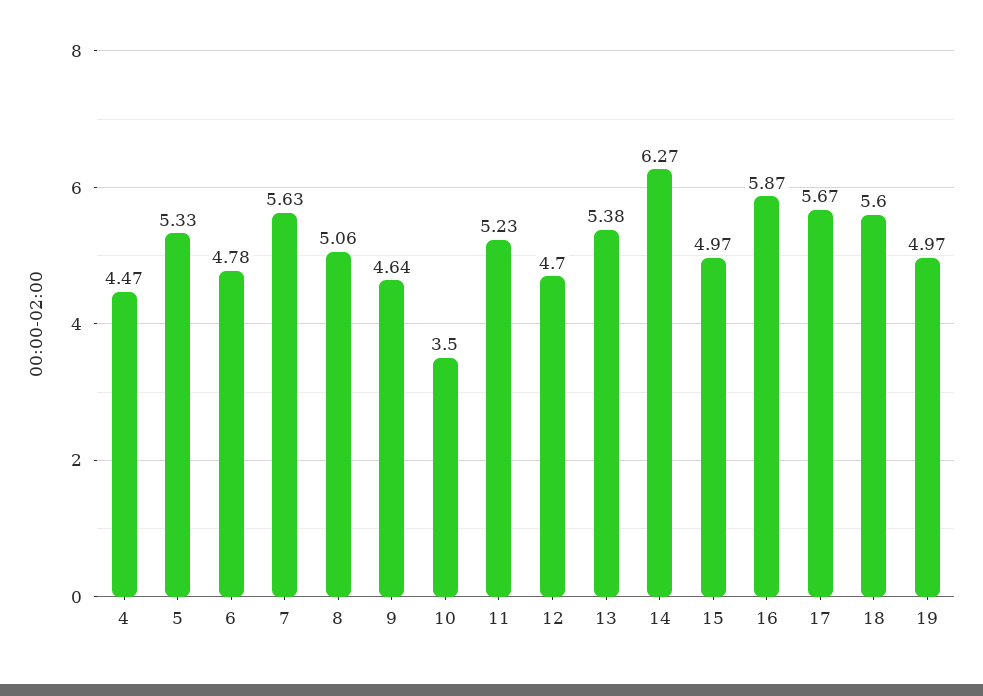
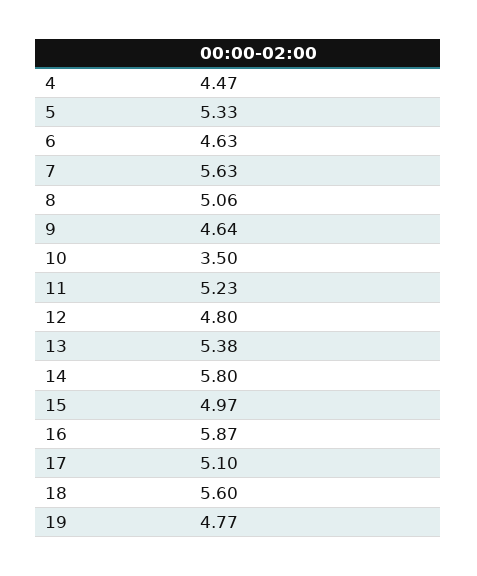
6: 4.78 -> 4.63
12: 4.7 -> 4.8
14: 6.27 -> 5.8
17: 5.67 -> 5.1
19: 4.97 -> 4.77

